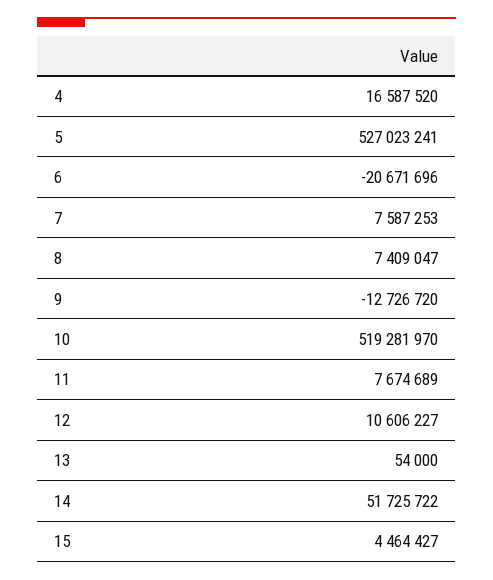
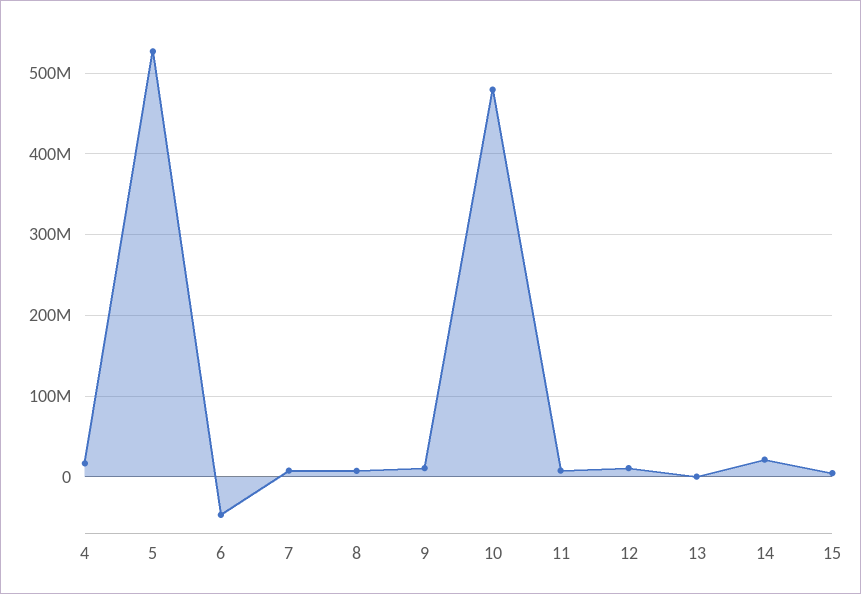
6: -20671696 -> -50000000
9: -12726720 -> 10000000
10: 519281970 -> 480000000
14: 51725722 -> 20000000

